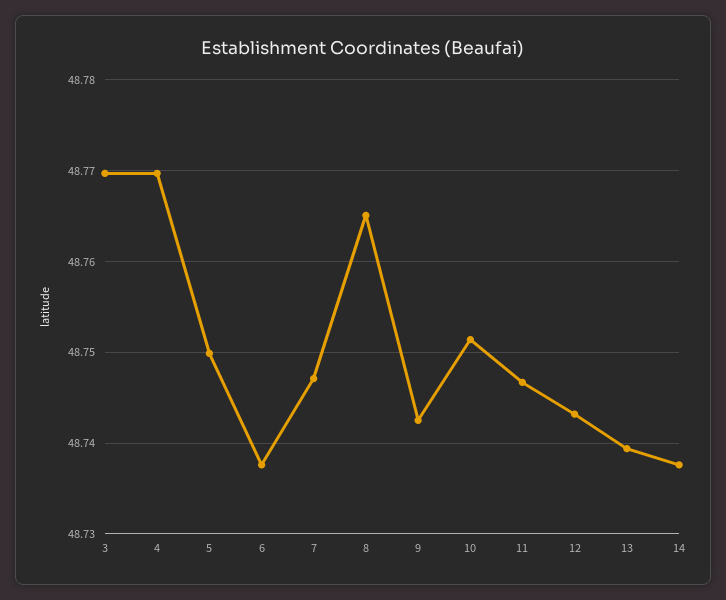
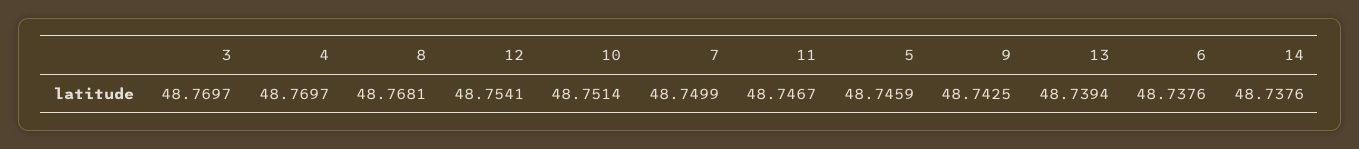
5: 48.75 -> 48.7459
7: 48.747 -> 48.7499
8: 48.765 -> 48.7681
12: 48.743 -> 48.7541

